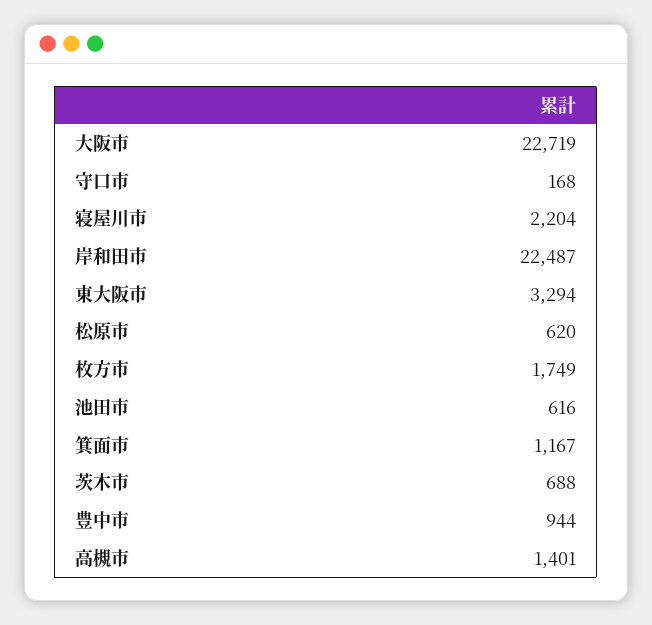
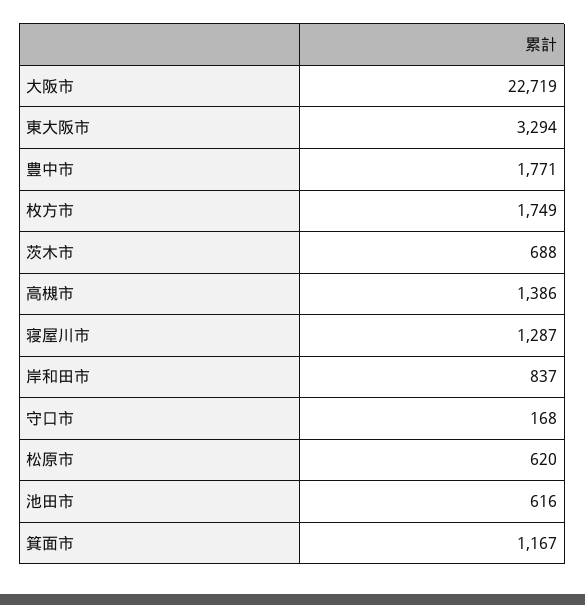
寝屋川市: 2204 -> 1287
岸和田市: 22487 -> 837
豊中市: 944 -> 1771
高槻市: 1401 -> 1386

